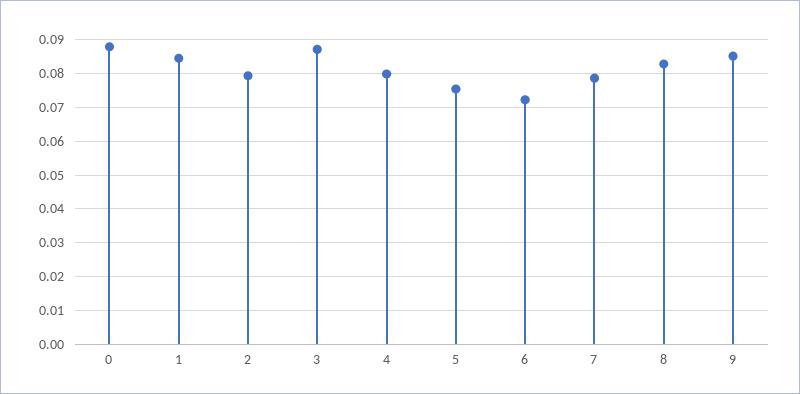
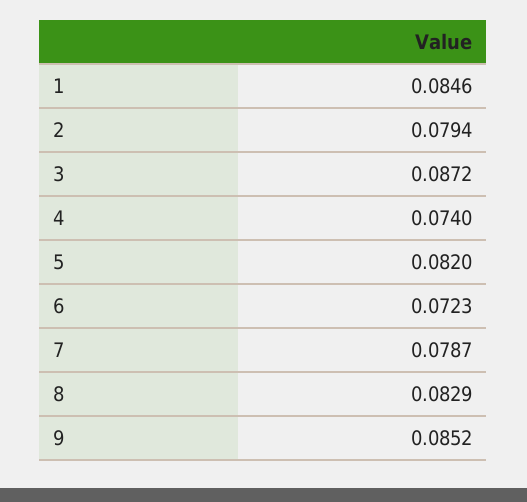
0: 0.088 -> none
4: 0.08 -> 0.074
5: 0.076 -> 0.082

